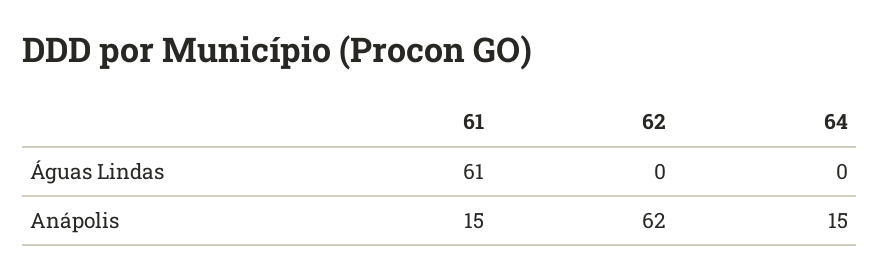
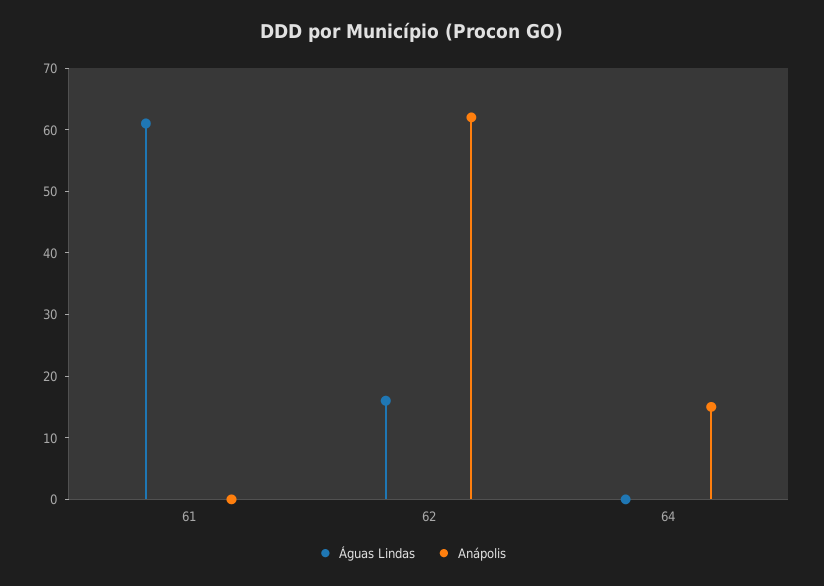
Águas Lindas, 62: 0 -> 15
Anápolis, 61: 15 -> 0

